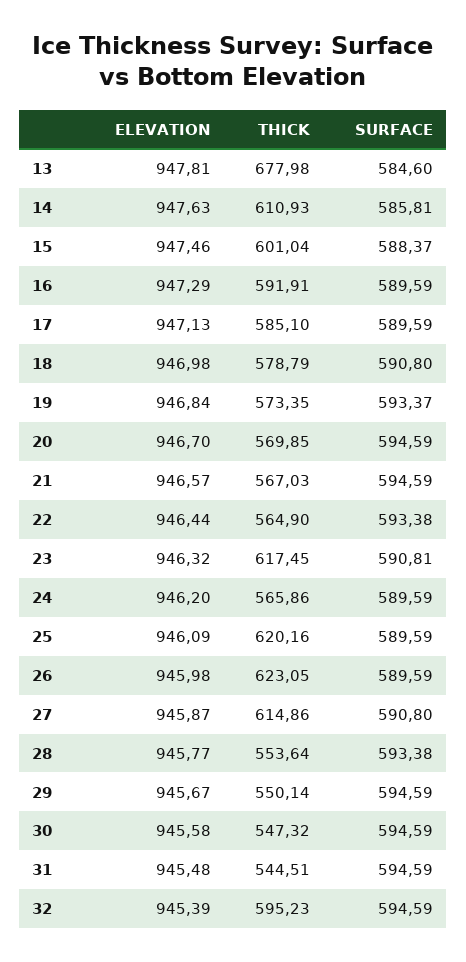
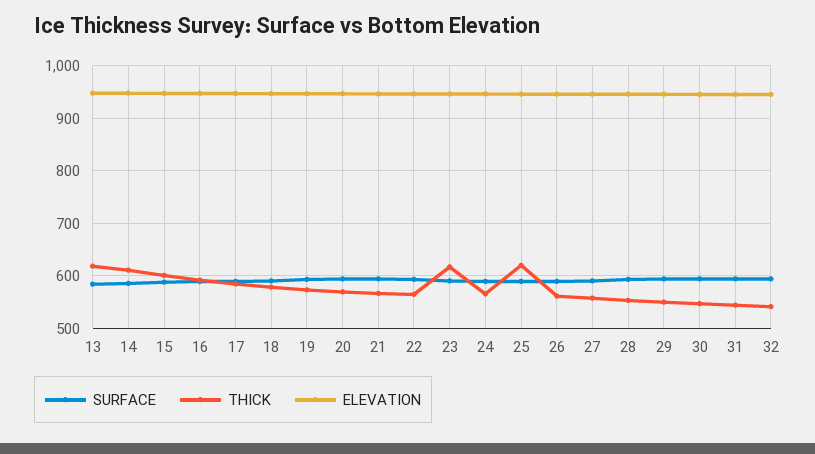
THICK, 13: 677.98 -> 620
THICK, 26: 623.05 -> 560
THICK, 27: 614.86 -> 560
THICK, 32: 595.23 -> 540

